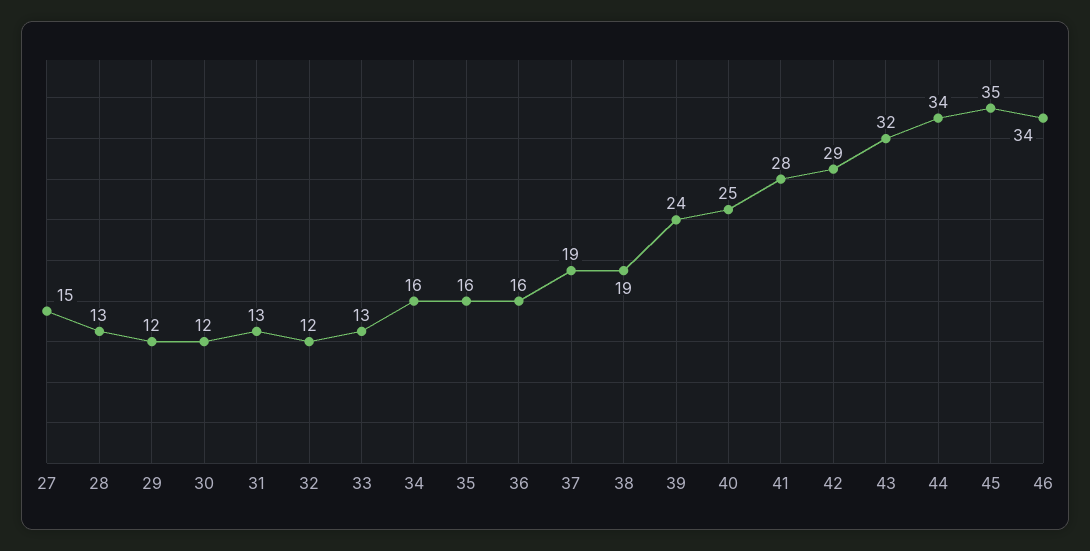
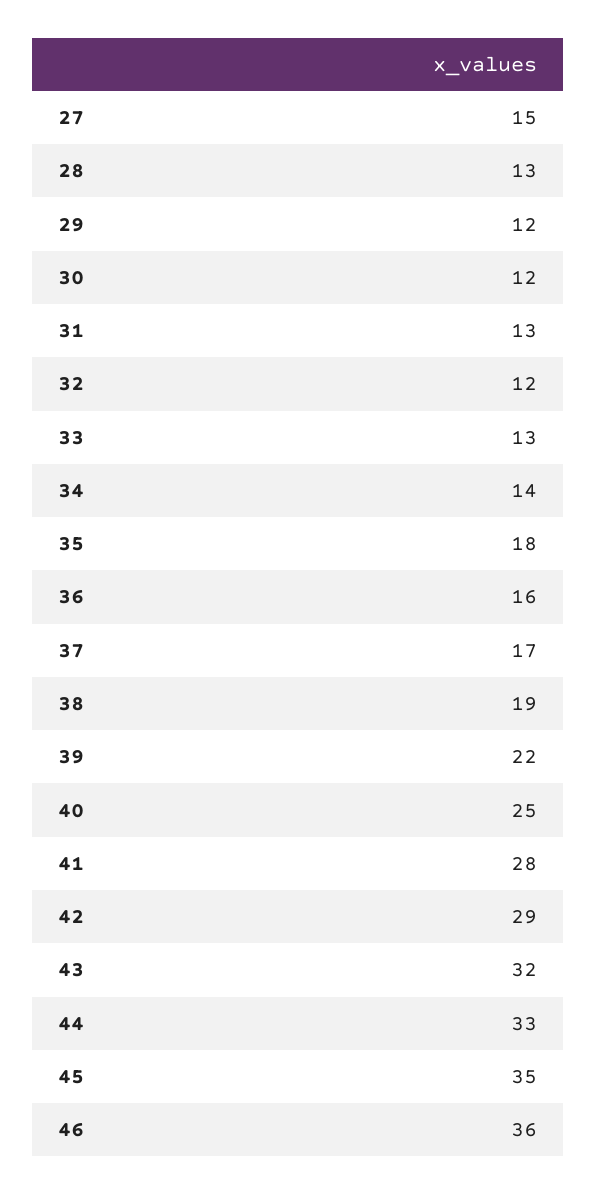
34: 16 -> 14
35: 16 -> 18
37: 19 -> 17
39: 24 -> 22
44: 34 -> 33
46: 34 -> 36

